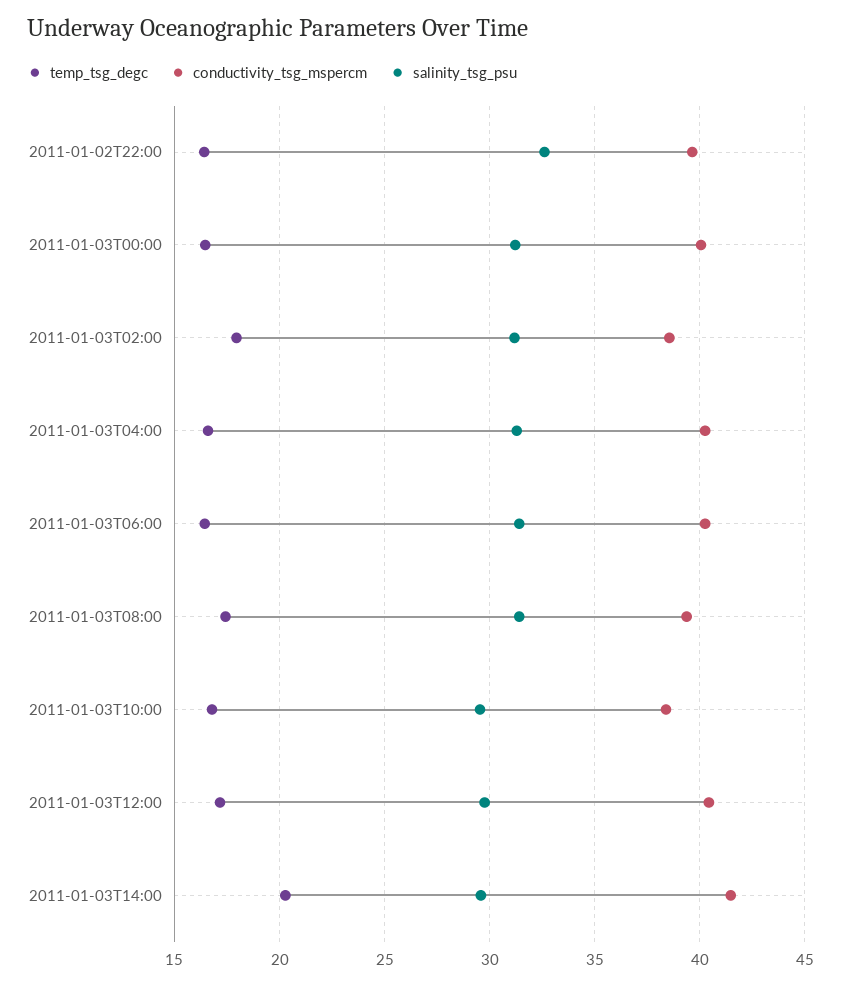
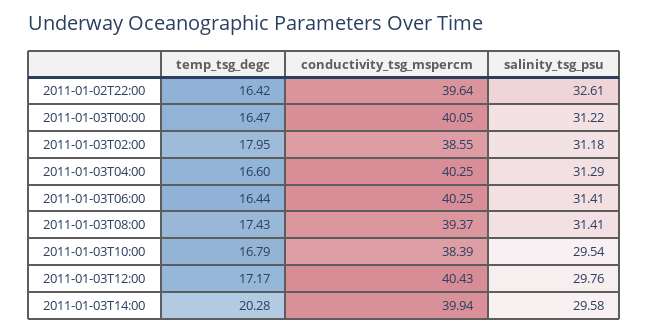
conductivity_tsg_mspercm, 2011-01-03T14:00: 41.5 -> 39.94

